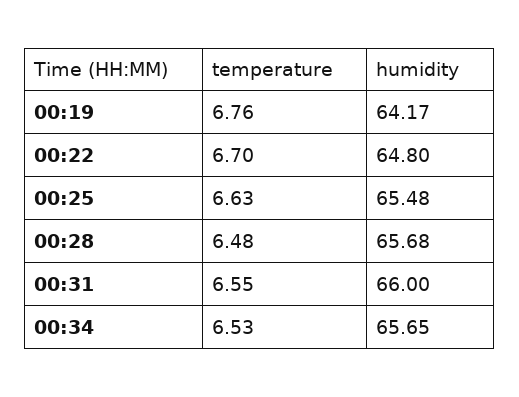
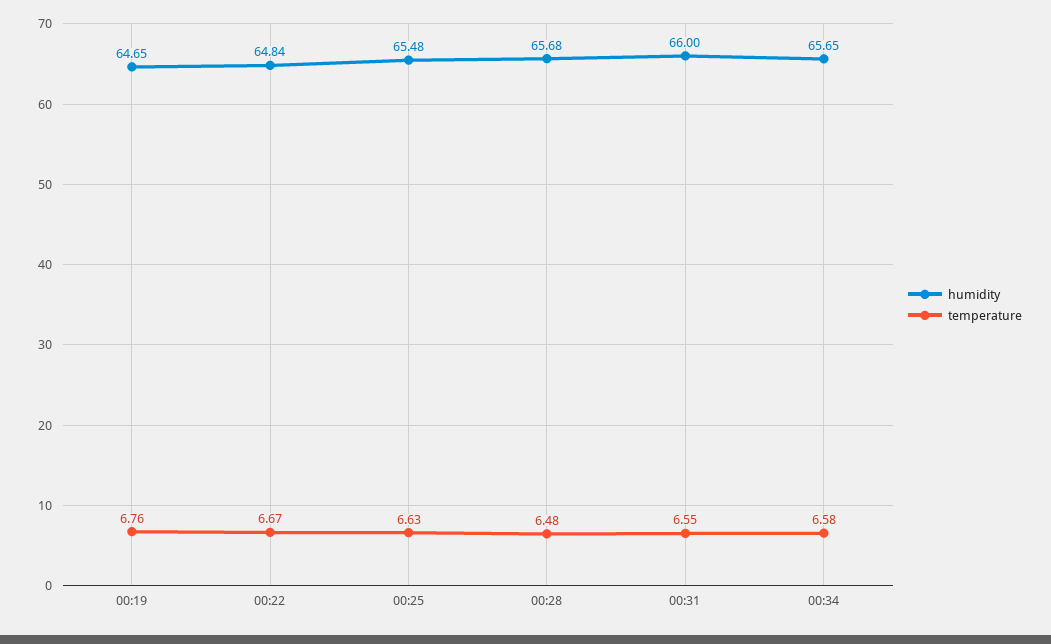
humidity, 00:19: 64.17 -> 64.65
temperature, 00:22: 6.7 -> 6.67
humidity, 00:22: 64.8 -> 64.84
temperature, 00:34: 6.53 -> 6.58

